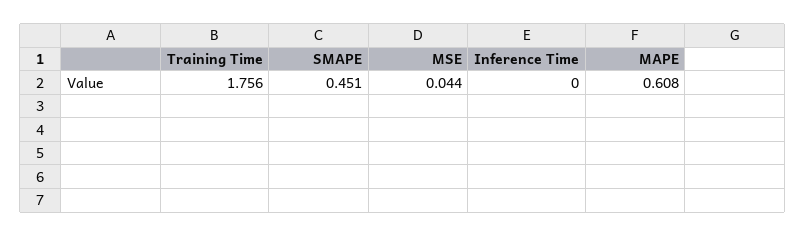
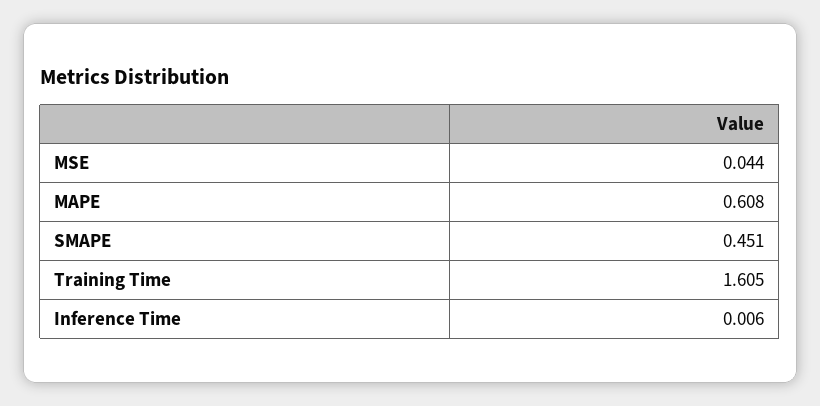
Training Time: 1.756 -> 1.605
Inference Time: 0 -> 0.006

